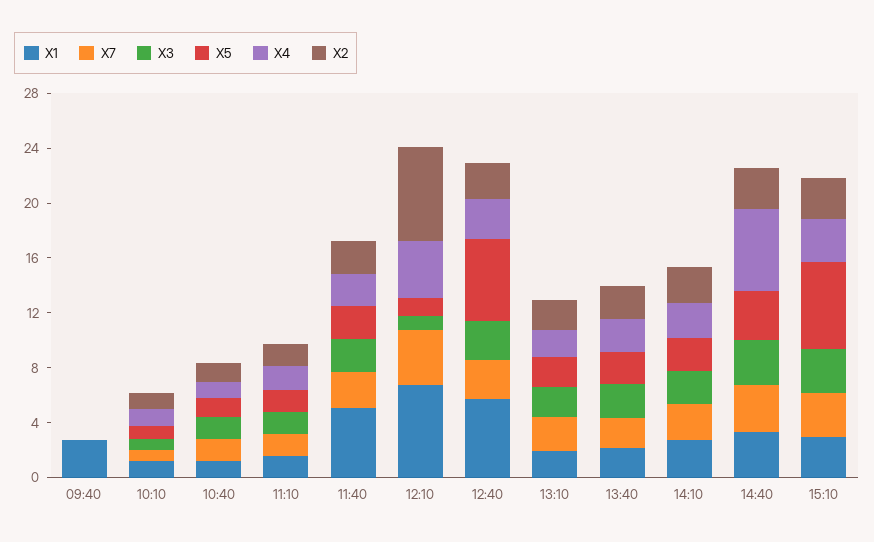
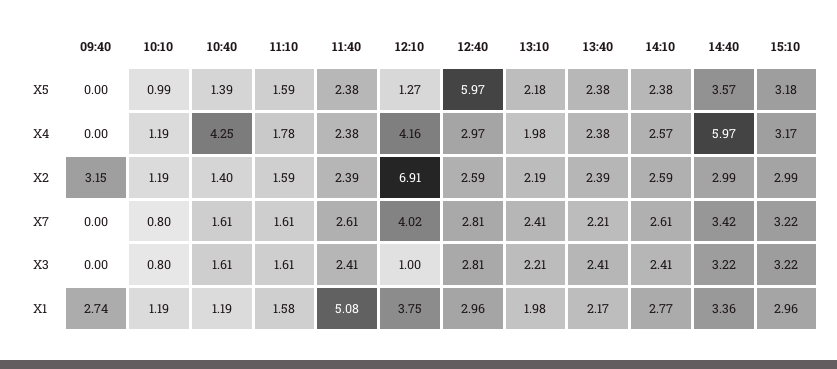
X2, 09:40: 0 -> 3.15
X4, 10:40: 1 -> 4.25
X1, 12:10: 7 -> 3.75
X1, 12:40: 6 -> 2.96
X5, 15:10: 6 -> 3.18

